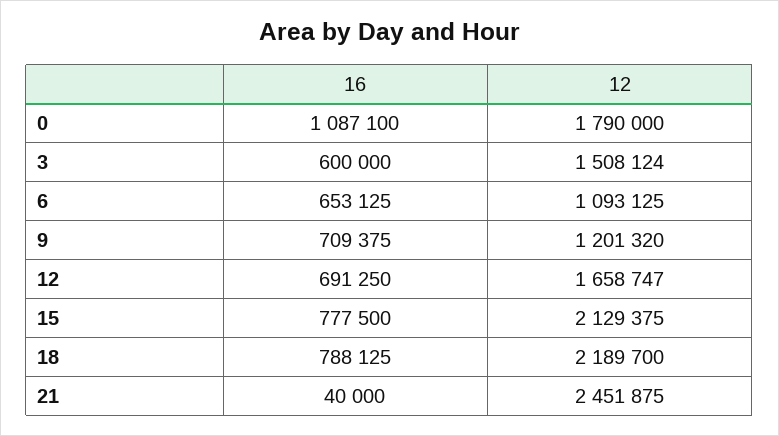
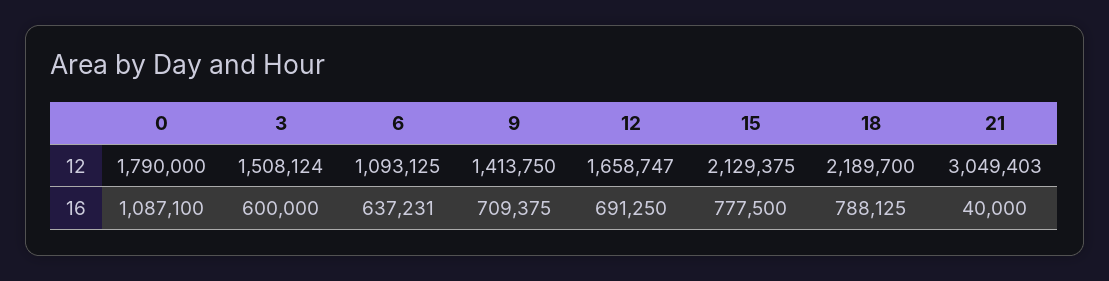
16, 6: 653125 -> 637231
12, 9: 1201320 -> 1413750
12, 21: 2451875 -> 3049403

